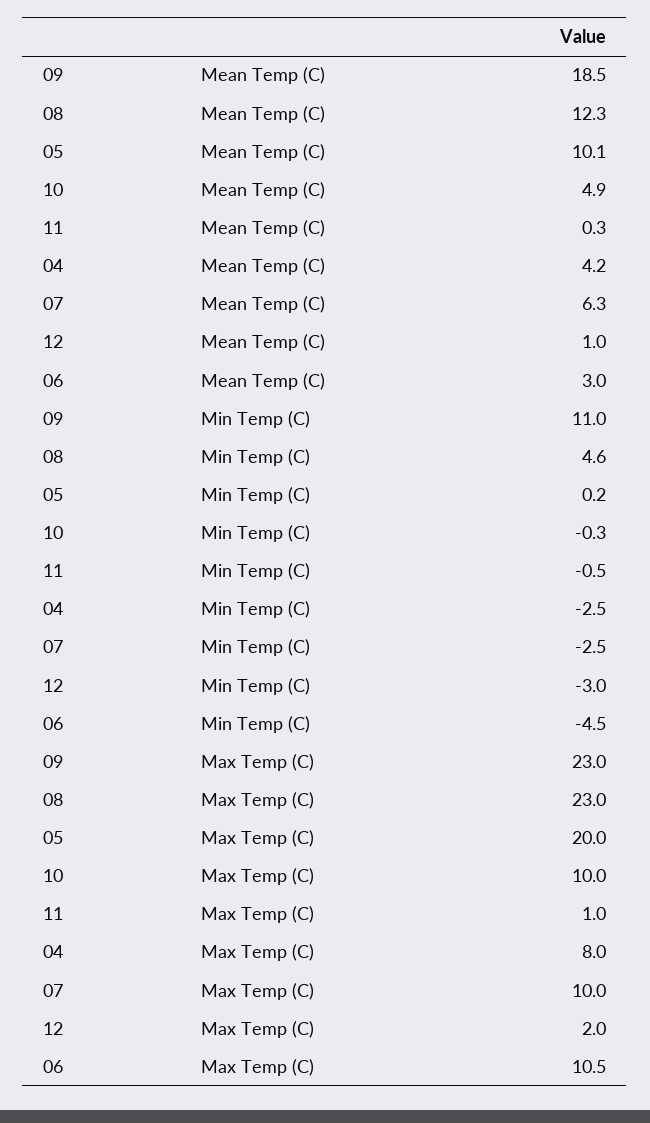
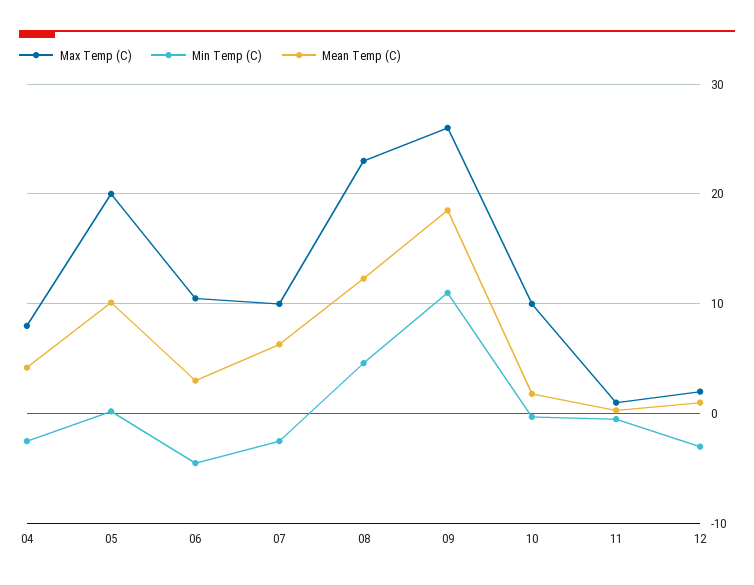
Mean Temp (C), 10: 4.9 -> 2
Max Temp (C), 09: 23 -> 26

